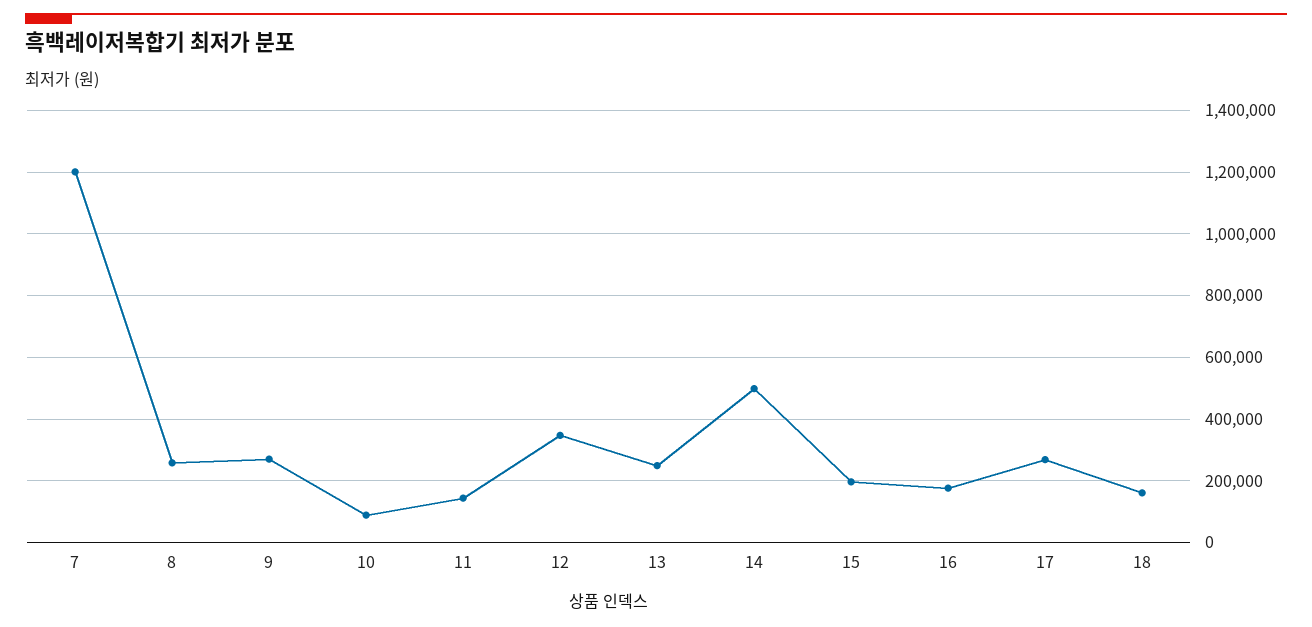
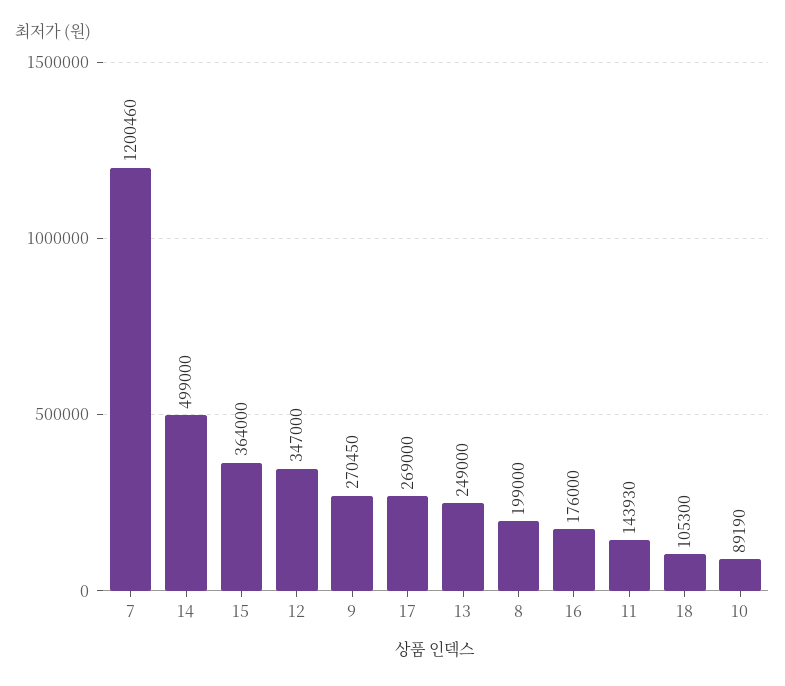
8: 260000 -> 199000
15: 200000 -> 364000
18: 160000 -> 105300

